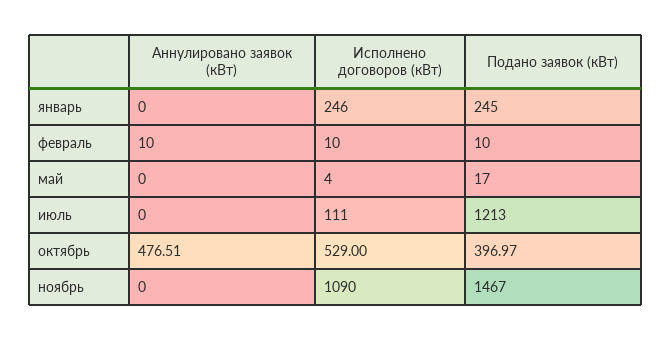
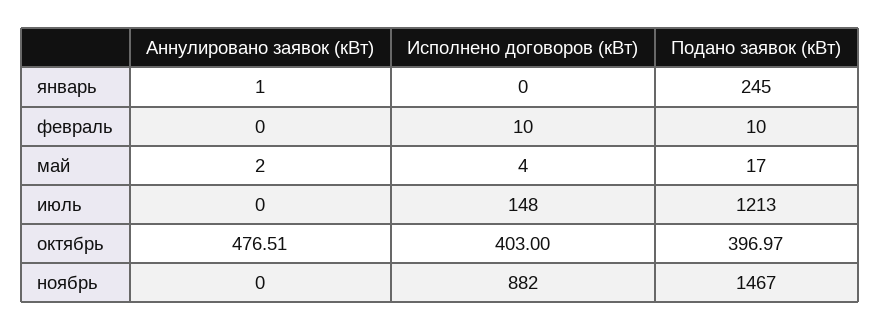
Аннулировано заявок (кВт), январь: 0 -> 1
Исполнено договоров (кВт), январь: 246 -> 0
Аннулировано заявок (кВт), февраль: 10 -> 0
Аннулировано заявок (кВт), май: 0 -> 2
Исполнено договоров (кВт), июль: 111 -> 148
Исполнено договоров (кВт), октябрь: 529 -> 403
Исполнено договоров (кВт), ноябрь: 1090 -> 882

